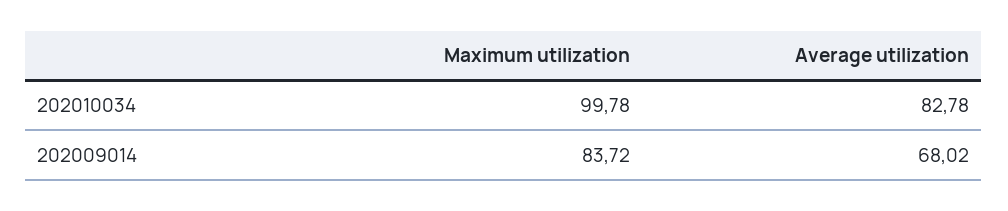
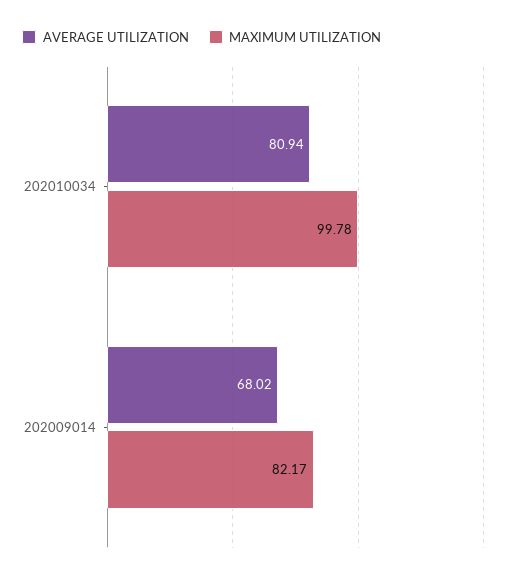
Average utilization, 202010034: 82.78 -> 80.94
Maximum utilization, 202009014: 83.72 -> 82.17

